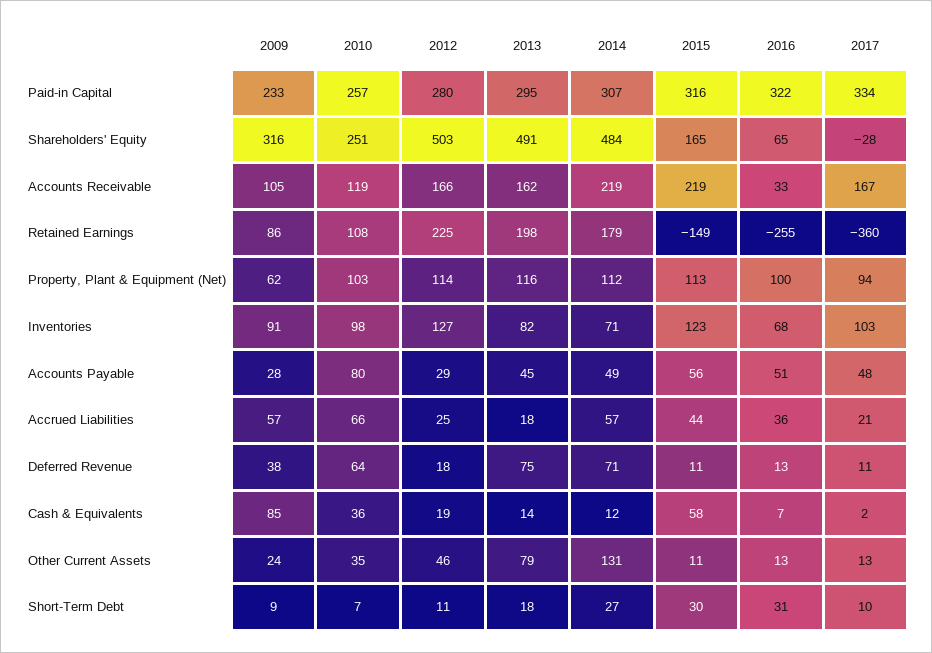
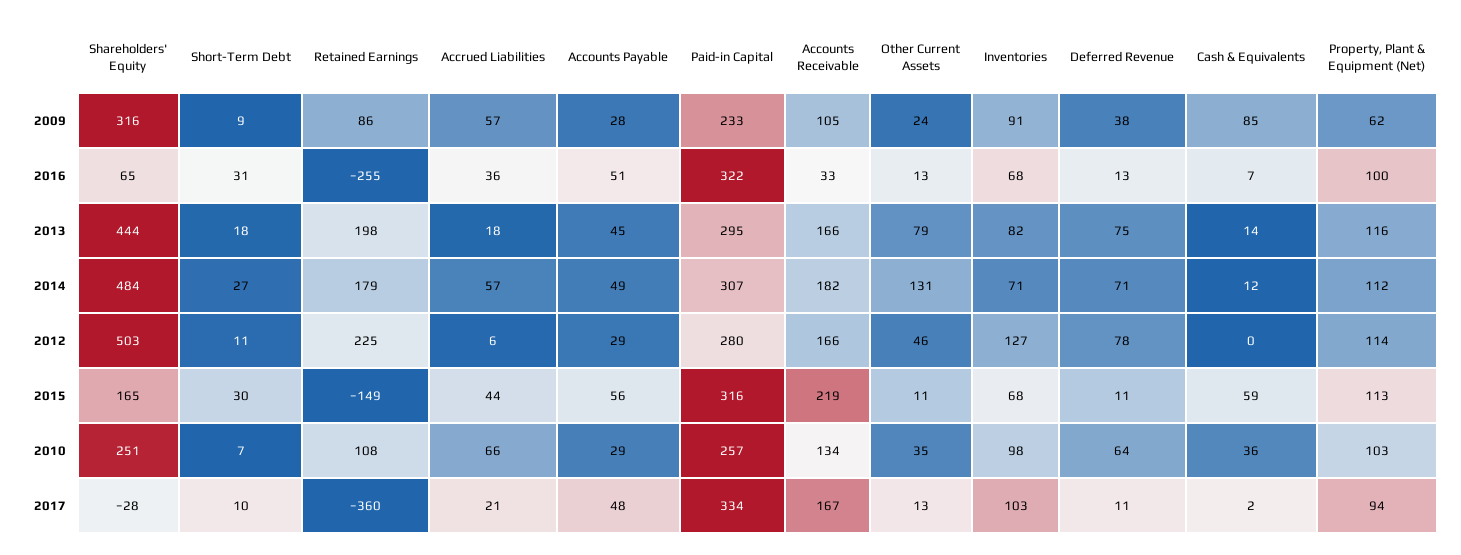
2013, Shareholders' Equity: 491 -> 444
2010, Accounts Receivable: 119 -> 134
2013, Accounts Receivable: 162 -> 166
2014, Accounts Receivable: 219 -> 182
2015, Inventories: 123 -> 68
2010, Accounts Payable: 80 -> 29
2012, Accrued Liabilities: 25 -> 6
2012, Deferred Revenue: 18 -> 78
2012, Cash & Equivalents: 19 -> 0
2015, Cash & Equivalents: 58 -> 59

